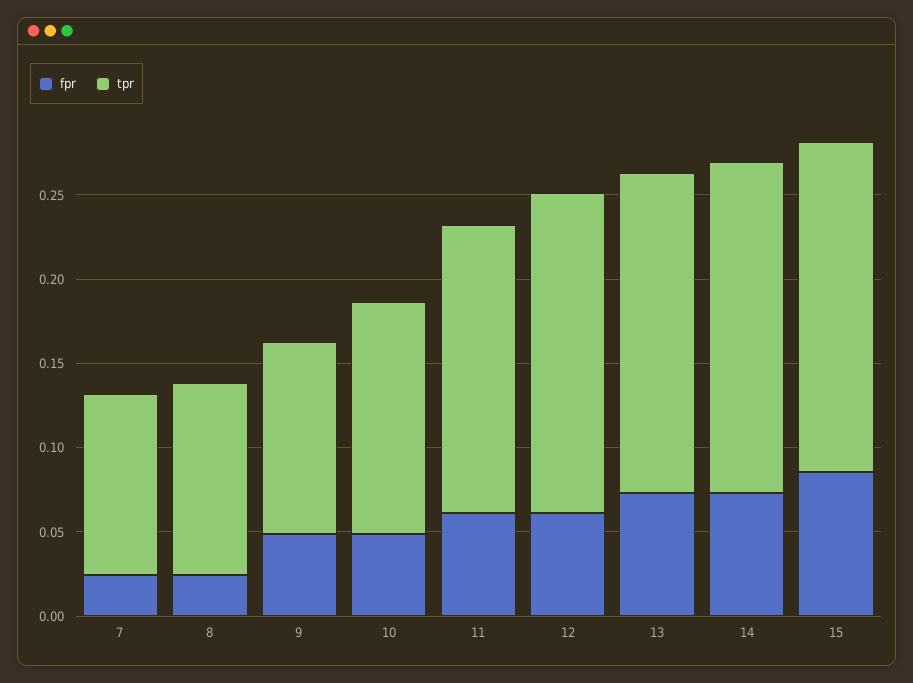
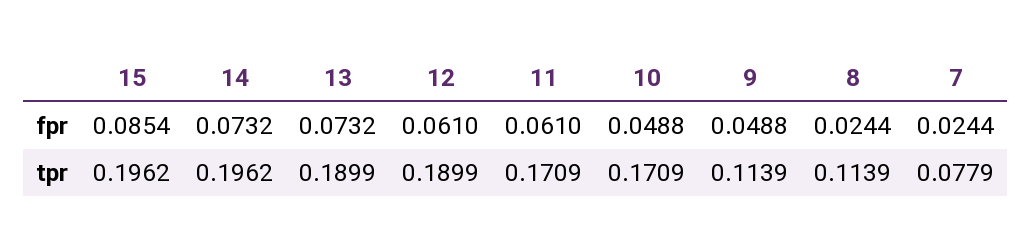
tpr, 7: 0.11 -> 0.0779
tpr, 10: 0.14 -> 0.1709

